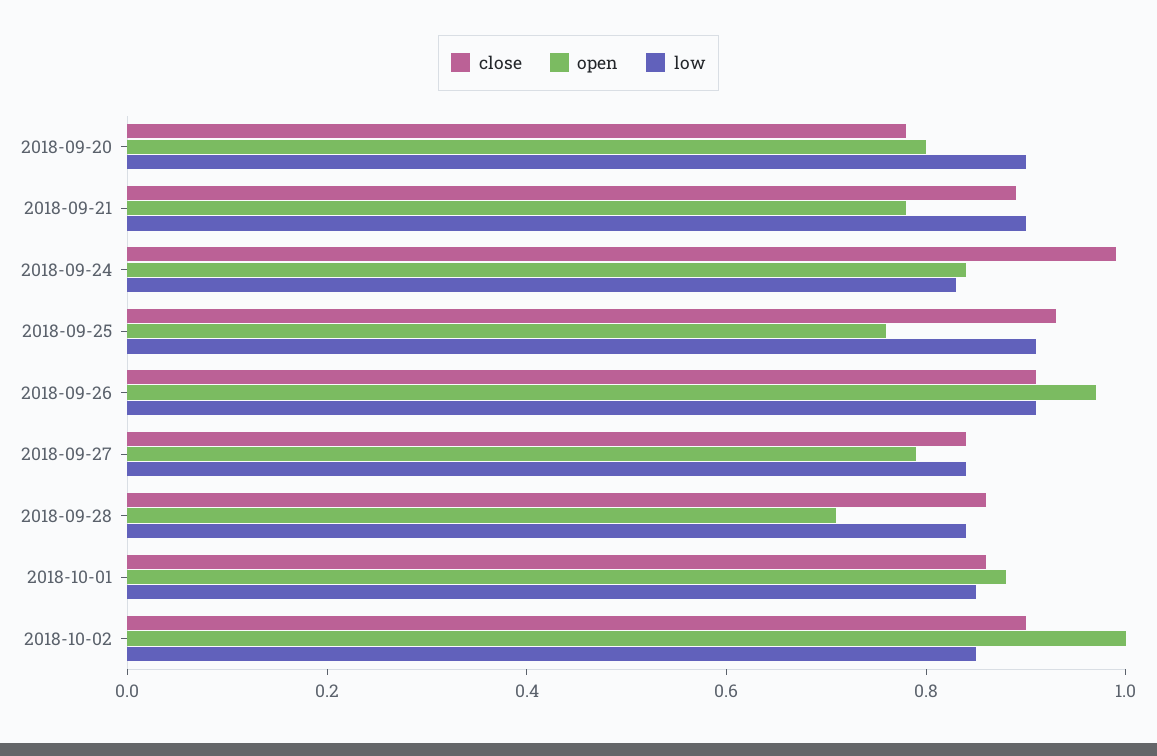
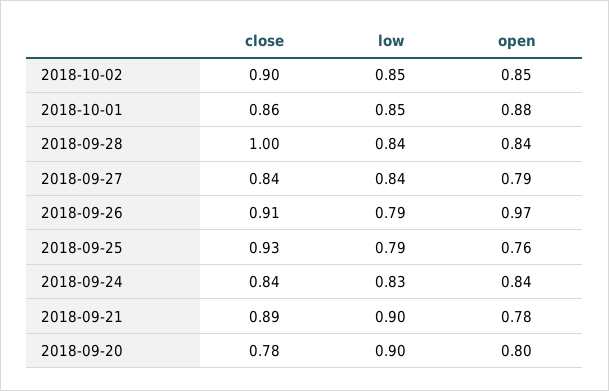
close, 2018-09-24: 1 -> 0.84
low, 2018-09-25: 0.9 -> 0.79
low, 2018-09-26: 0.9 -> 0.79
close, 2018-09-28: 0.85 -> 1
open, 2018-09-28: 0.7 -> 0.84
open, 2018-10-02: 1 -> 0.85

